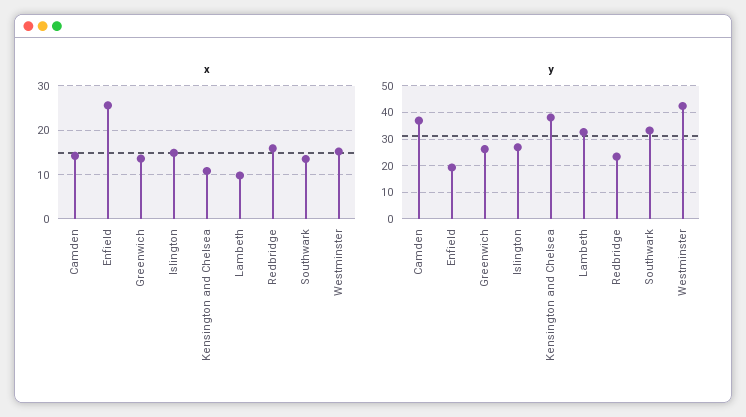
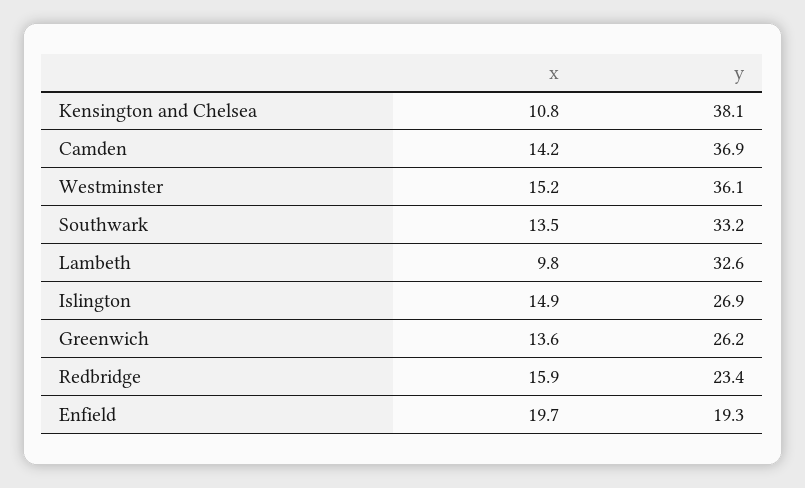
x, Enfield: 26 -> 19.7
y, Westminster: 42.5 -> 36.1

